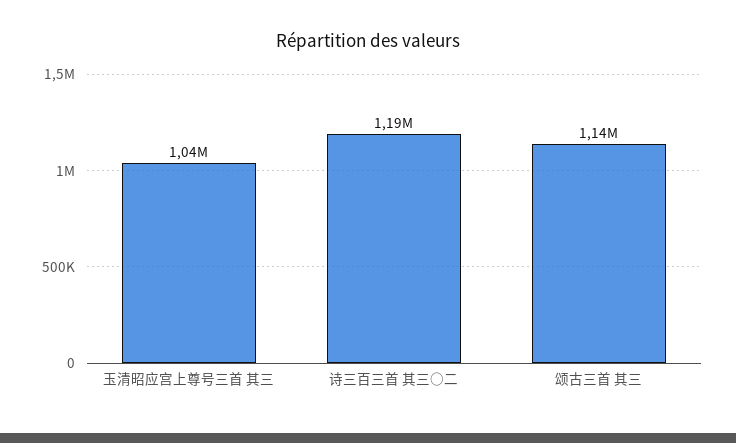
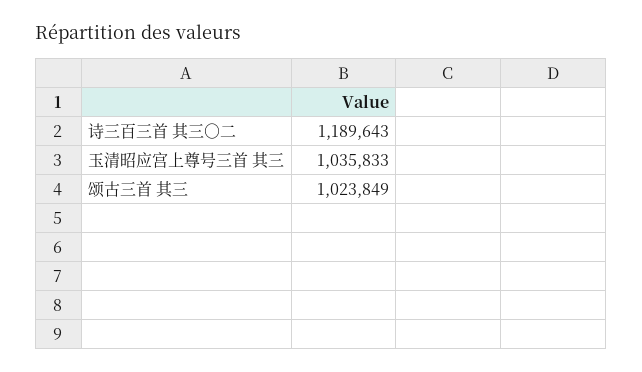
颂古三首 其三: 1140000 -> 1023849

